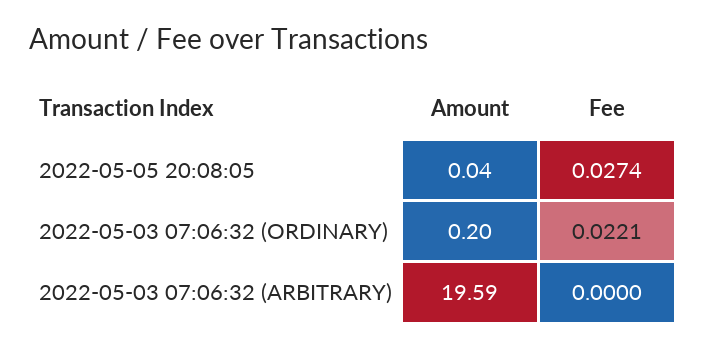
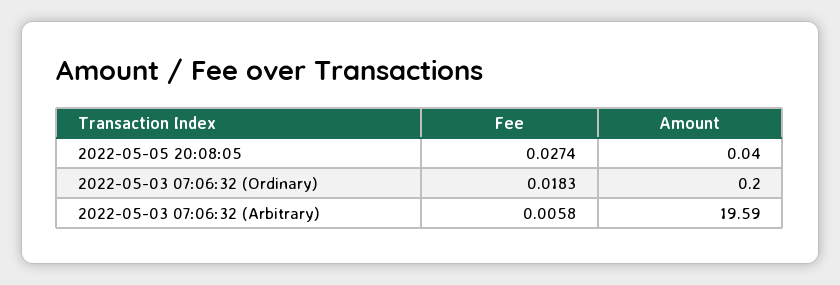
Fee, 2022-05-03 07:06:32 (ORDINARY): 0.0221 -> 0.0183
Fee, 2022-05-03 07:06:32 (ARBITRARY): 0 -> 0.0058

